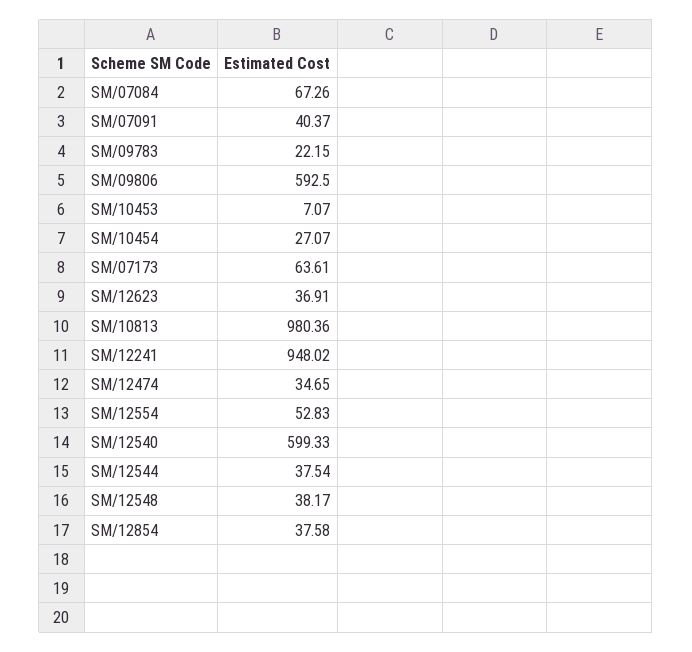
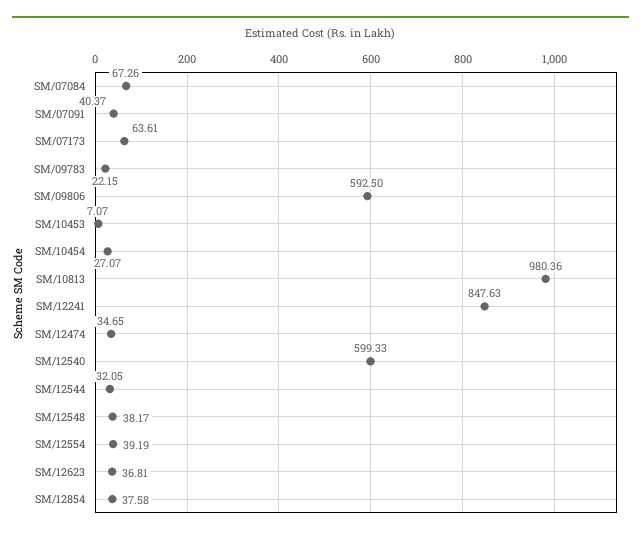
SM/12623: 36.91 -> 36.81
SM/12241: 948.02 -> 847.63
SM/12554: 52.83 -> 39.19
SM/12544: 37.54 -> 32.05

